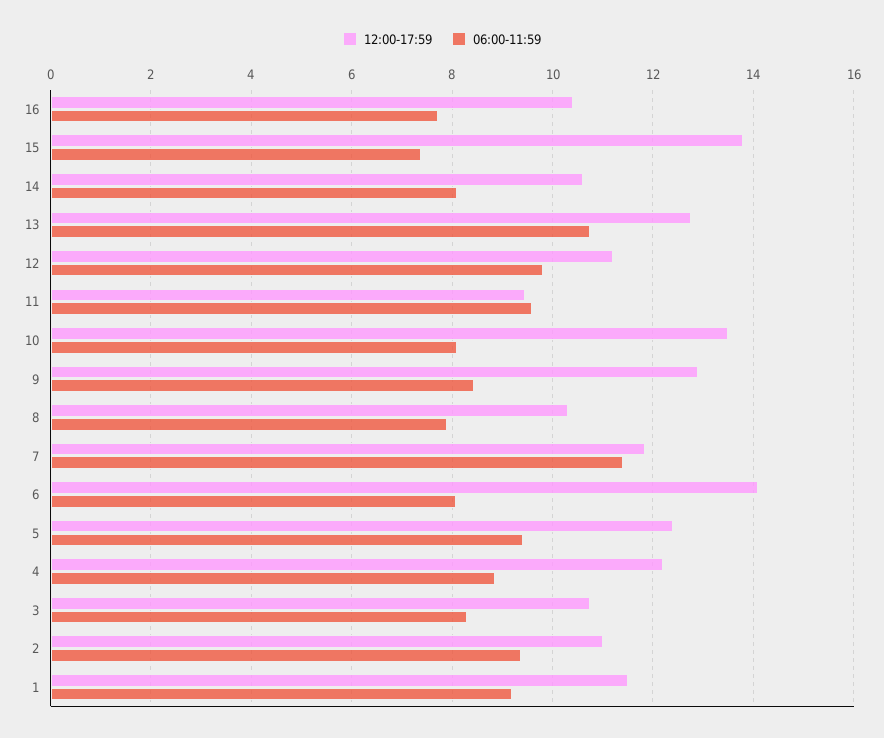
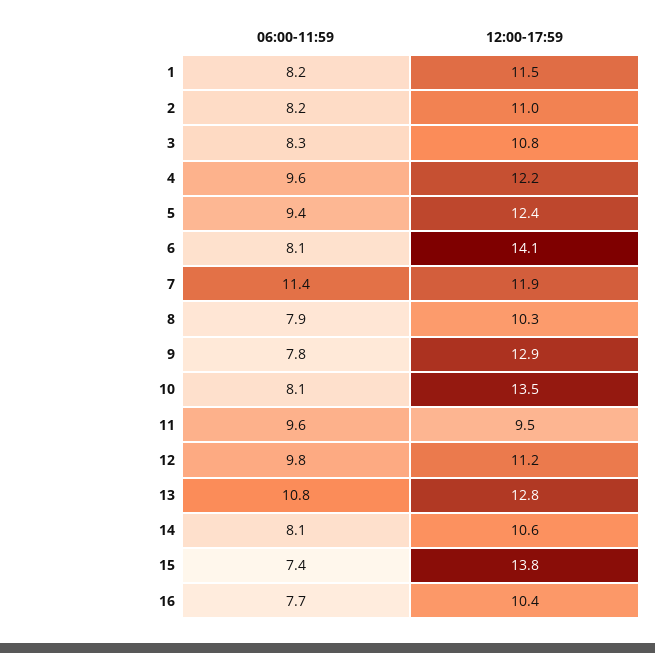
06:00-11:59, 9: 8.4 -> 7.8
06:00-11:59, 4: 8.8 -> 9.6
06:00-11:59, 2: 9.4 -> 8.2
06:00-11:59, 1: 9.2 -> 8.2

